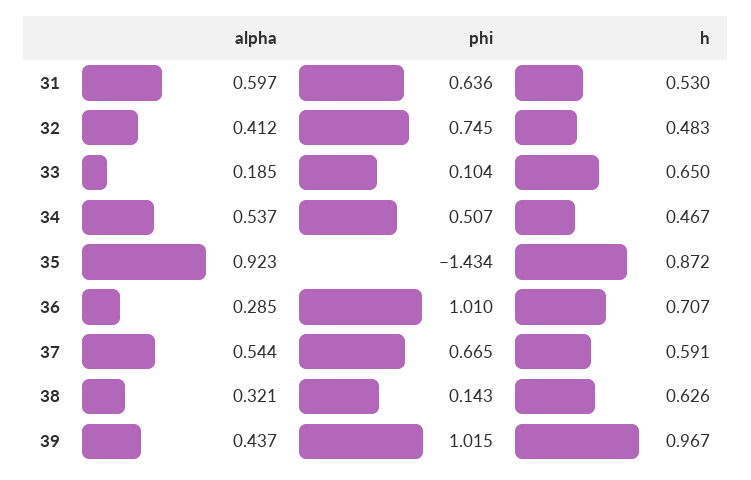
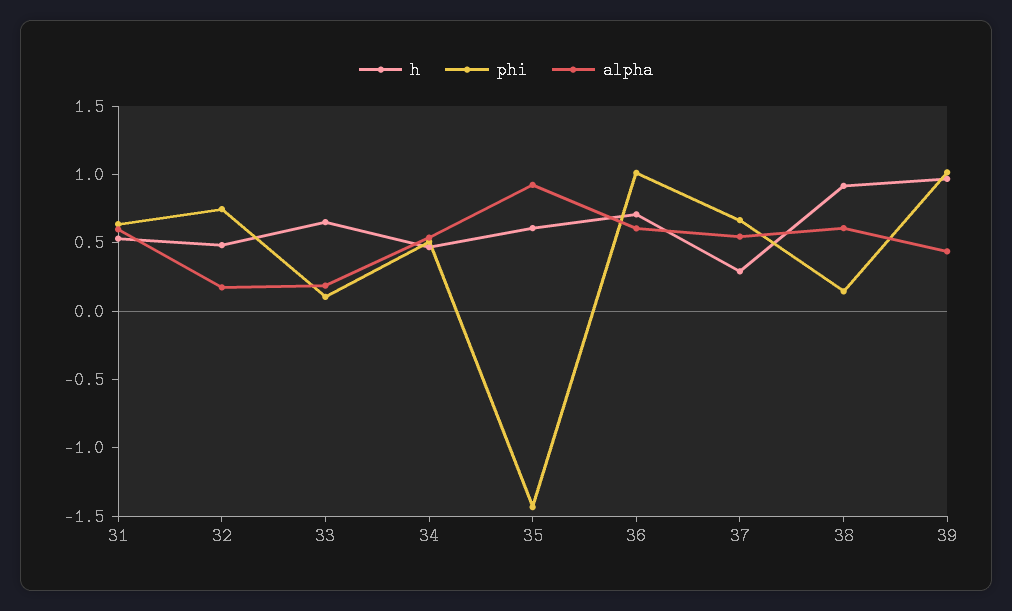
alpha, 32: 0.412 -> 0.2
h, 35: 0.872 -> 0.6
alpha, 36: 0.285 -> 0.6
h, 37: 0.591 -> 0.3
alpha, 38: 0.321 -> 0.6
h, 38: 0.626 -> 0.9

